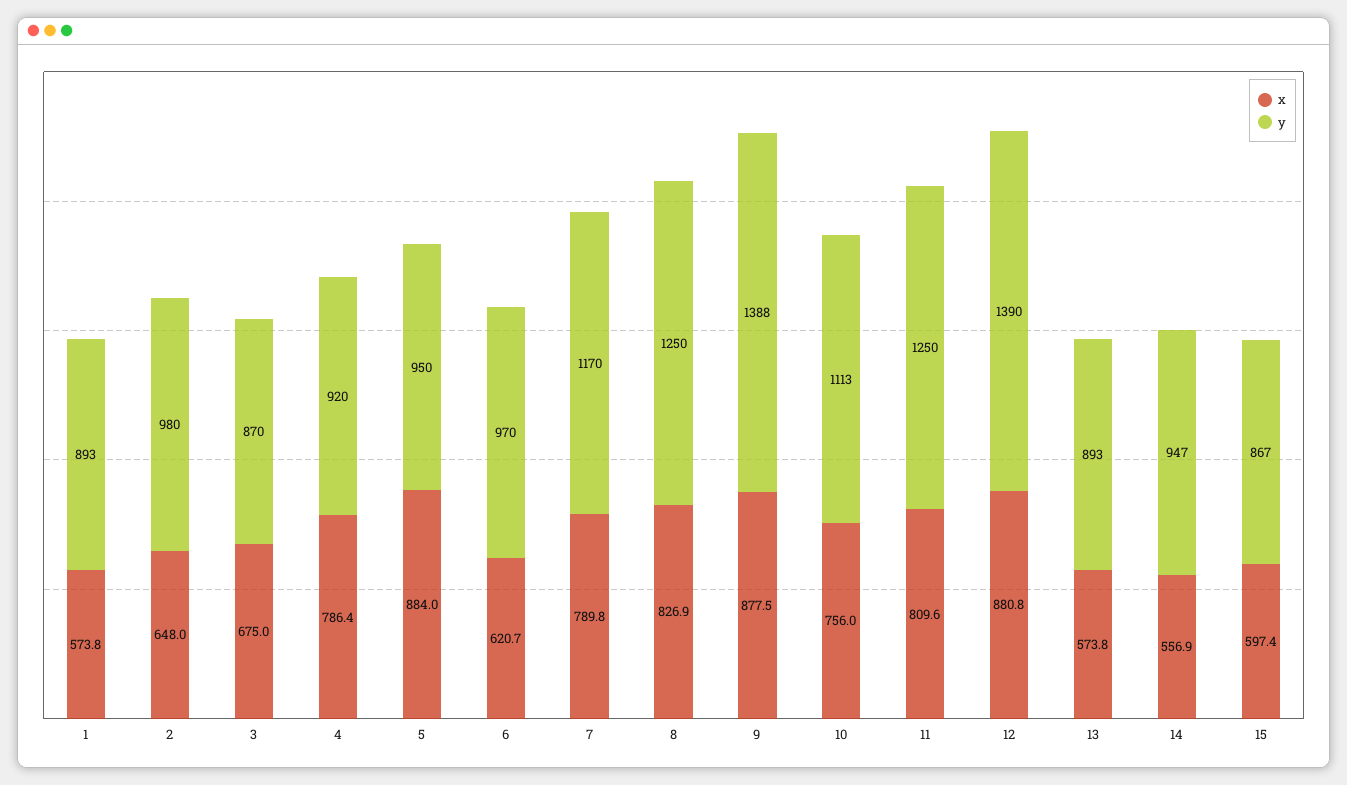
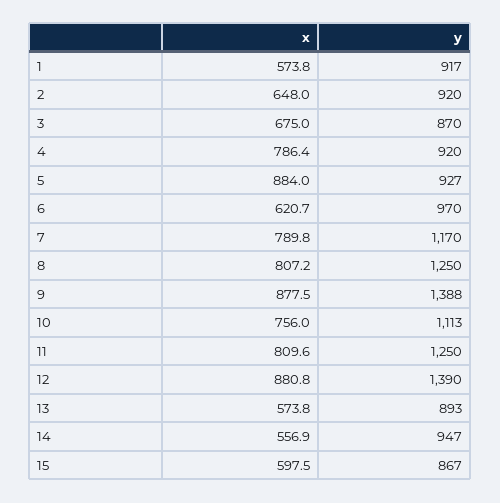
y, 1: 893 -> 917
y, 2: 980 -> 920
y, 5: 950 -> 927
x, 8: 826.9 -> 807.2
x, 15: 597.4 -> 597.5

